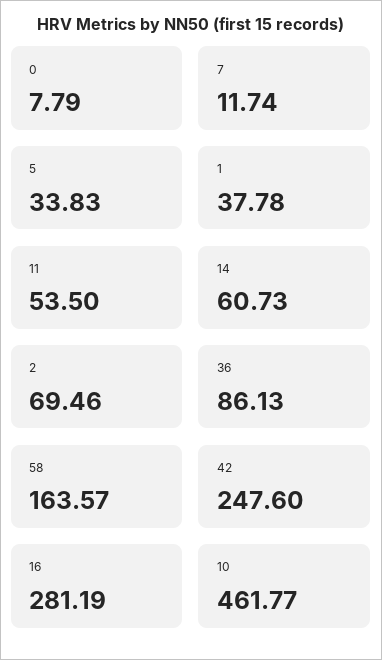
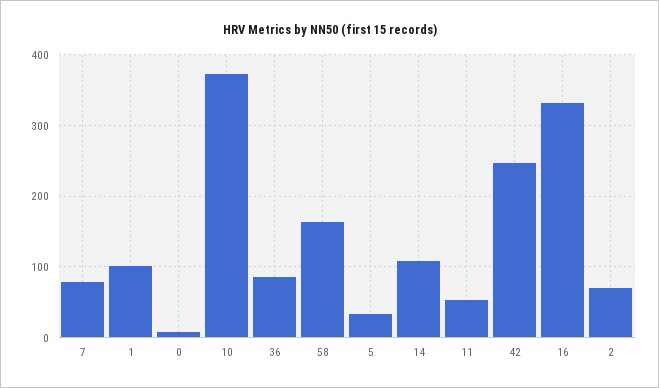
7: 11.74 -> 80
1: 37.78 -> 100
14: 60.73 -> 110
16: 281.19 -> 330
10: 461.77 -> 370

